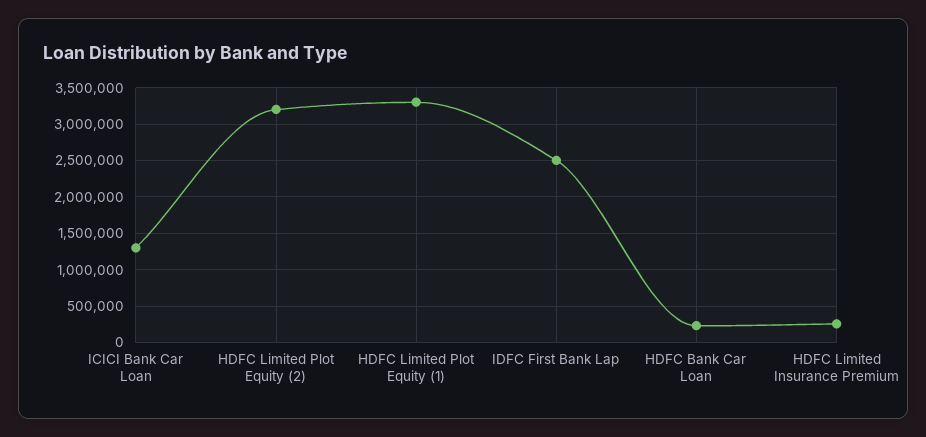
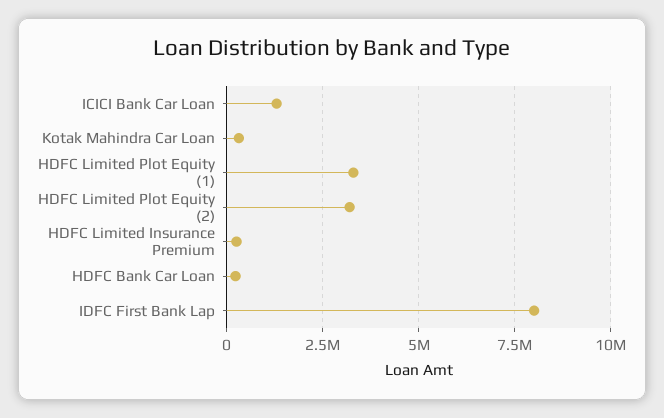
IDFC First Bank Lap: 2500000 -> 8000000
Kotak Mahindra Car Loan: none -> 250000

